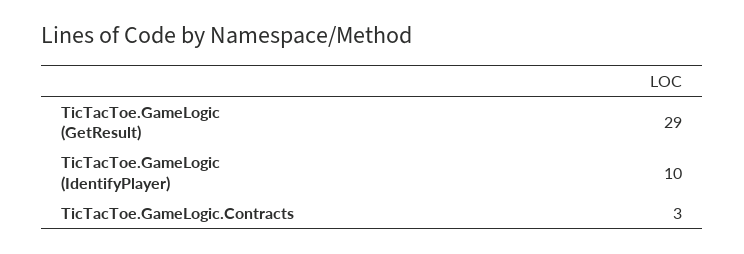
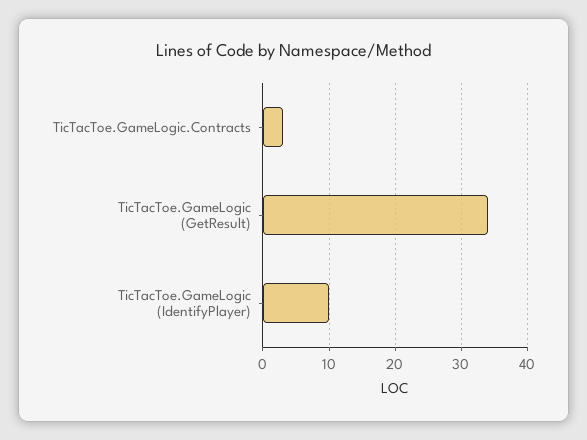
TicTacToe.GameLogic (GetResult): 29 -> 34

